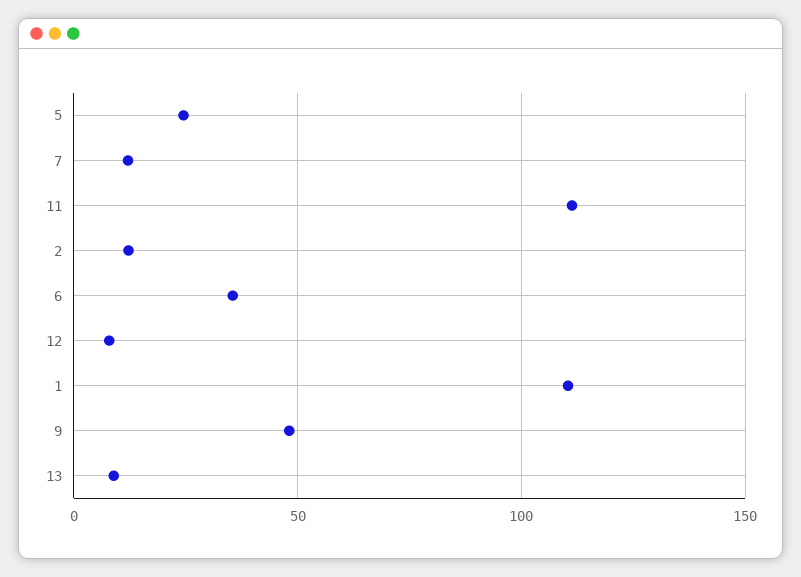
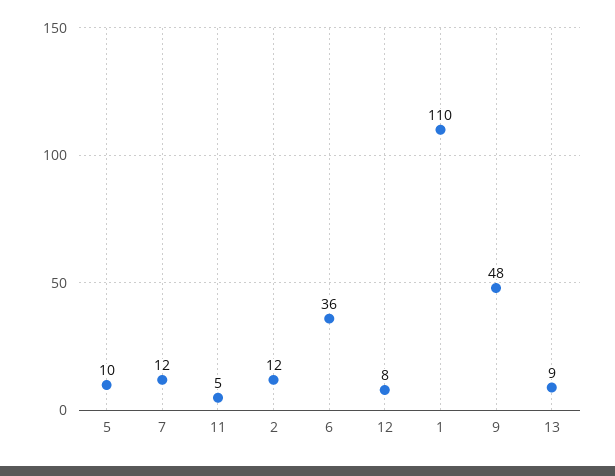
5: 25 -> 10
11: 110 -> 5

